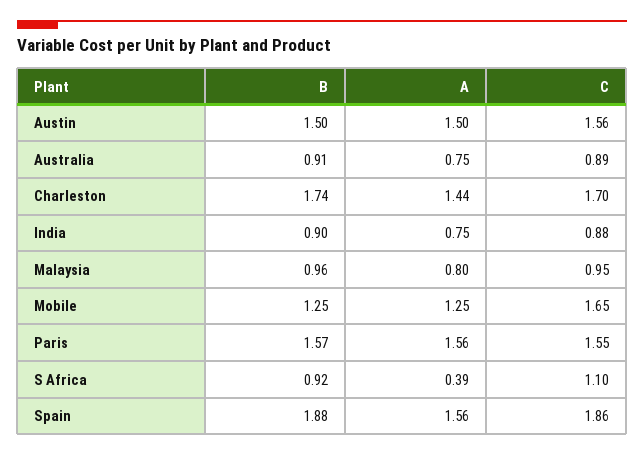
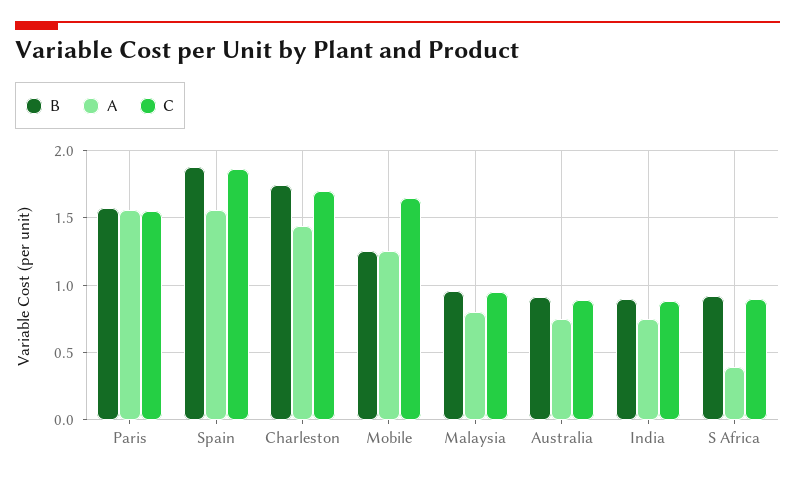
B, Austin: 1.5 -> none
A, Austin: 1.5 -> none
C, Austin: 1.56 -> none
C, S Africa: 1.1 -> 0.9

